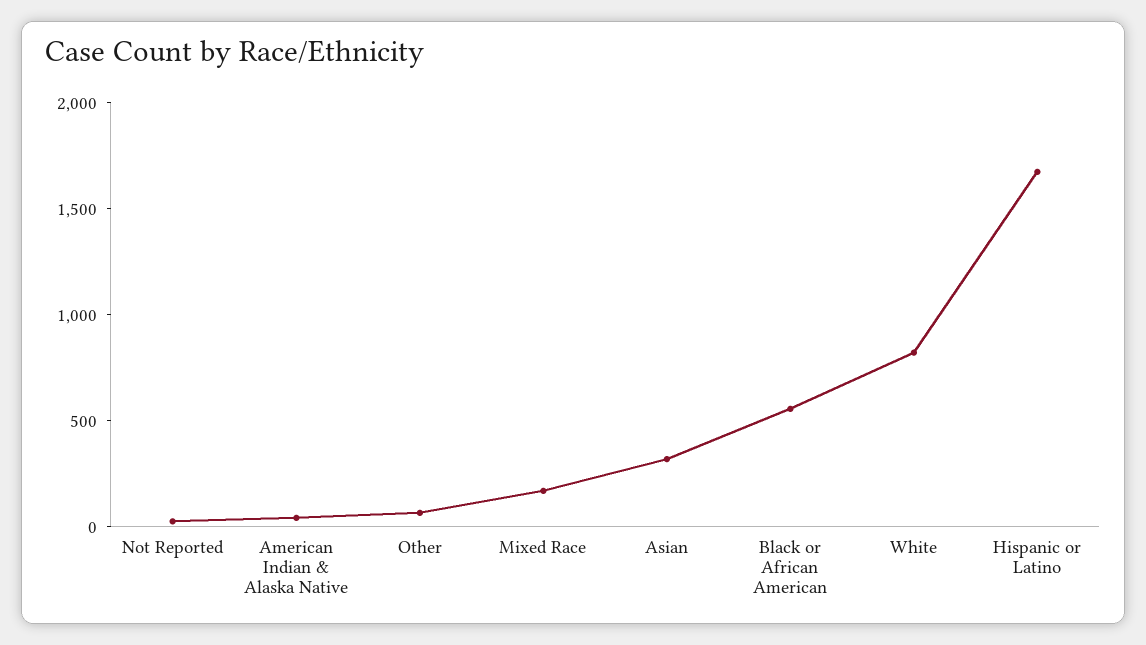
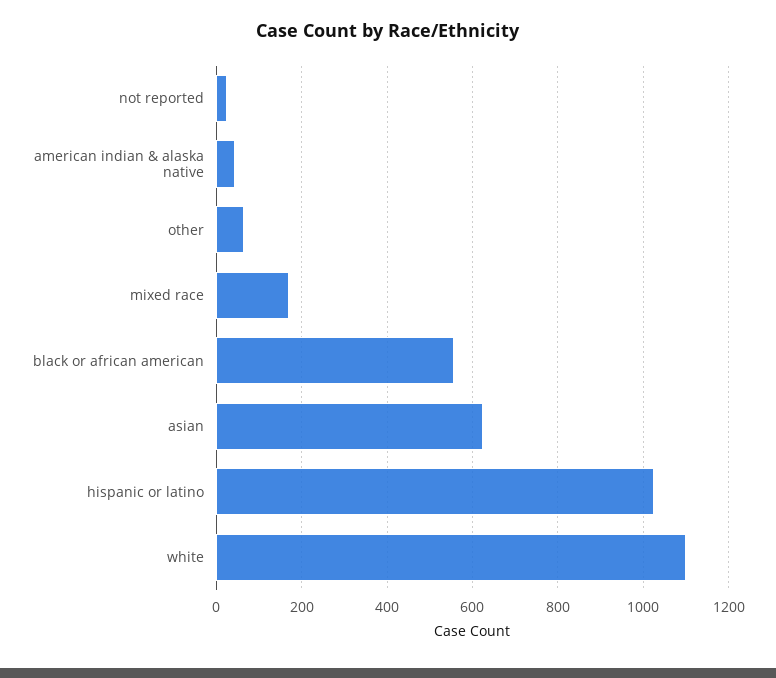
Asian: 300 -> 620
White: 800 -> 1100
Hispanic or Latino: 1700 -> 1020

